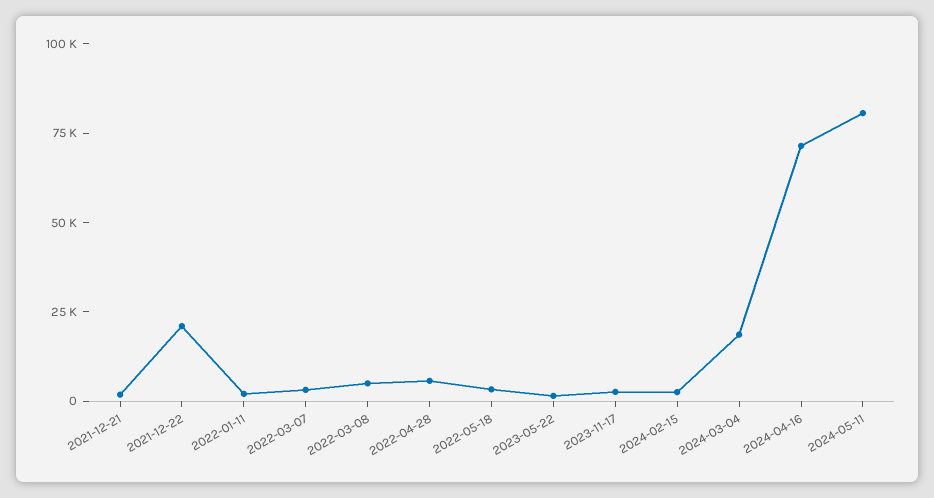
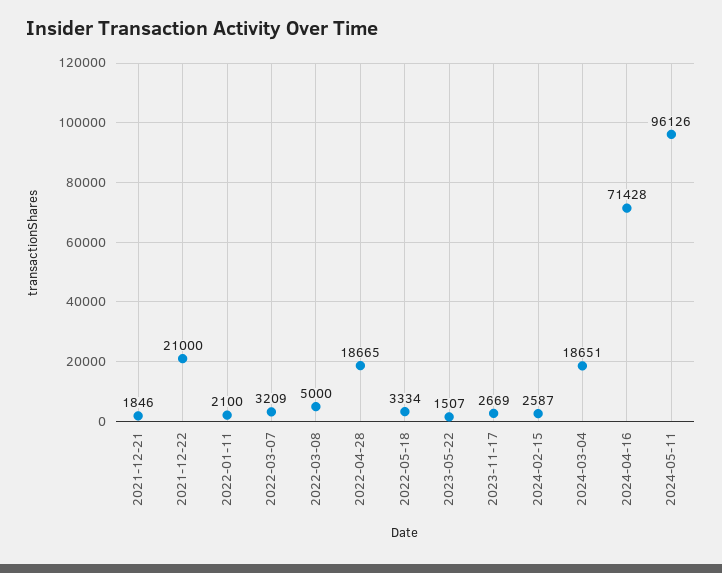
2022-04-28: 5000 -> 18665
2024-05-11: 80000 -> 96126

